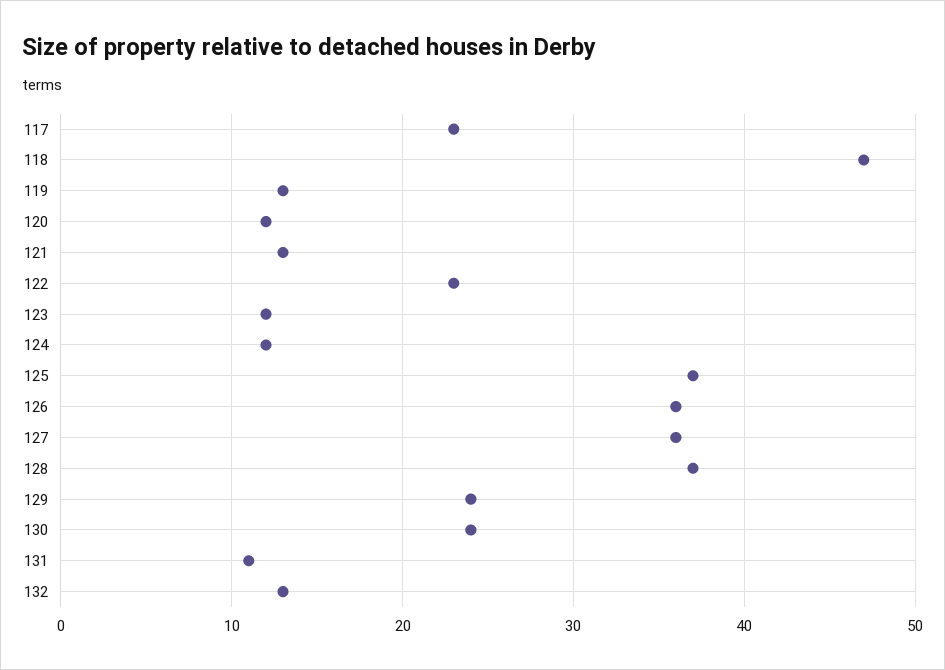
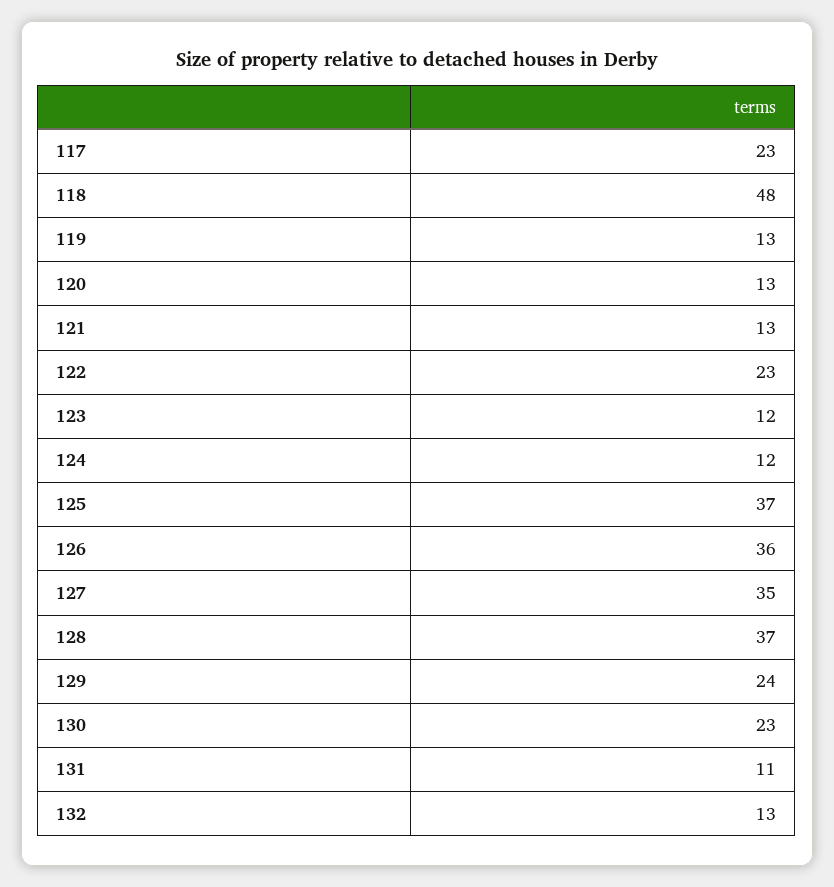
118: 47 -> 48
120: 12 -> 13
127: 36 -> 35
130: 24 -> 23

